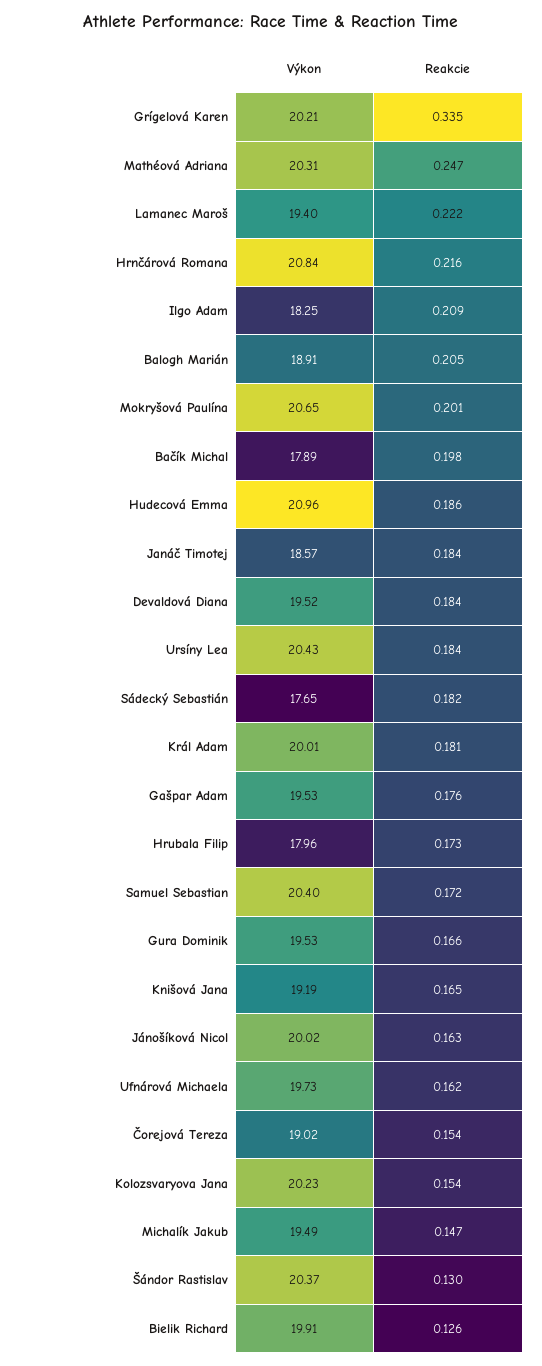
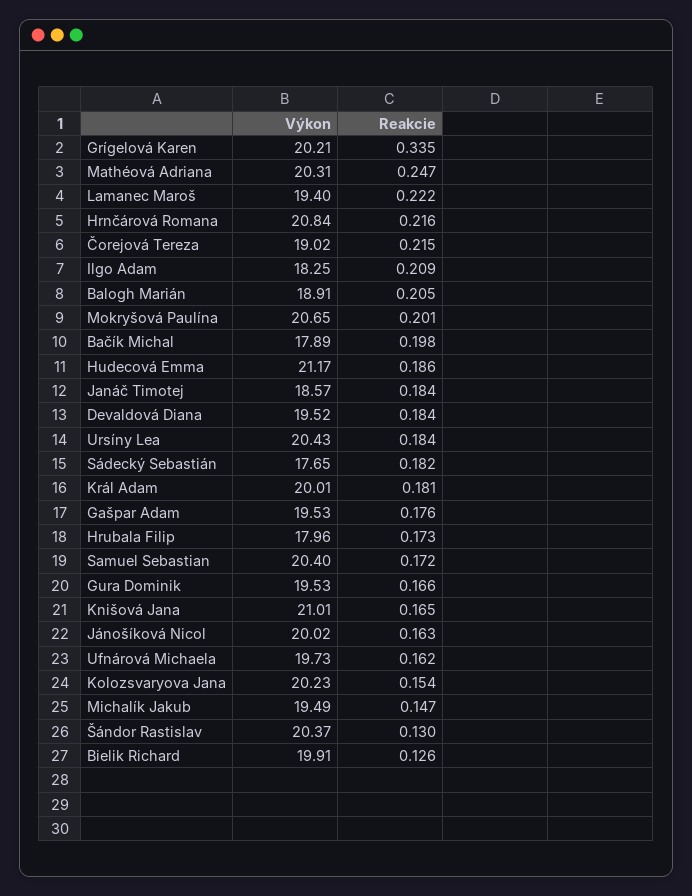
Výkon, Hudecová Emma: 20.96 -> 21.17
Výkon, Knišová Jana: 19.19 -> 21.01
Reakcie, Čorejová Tereza: 0.154 -> 0.215

